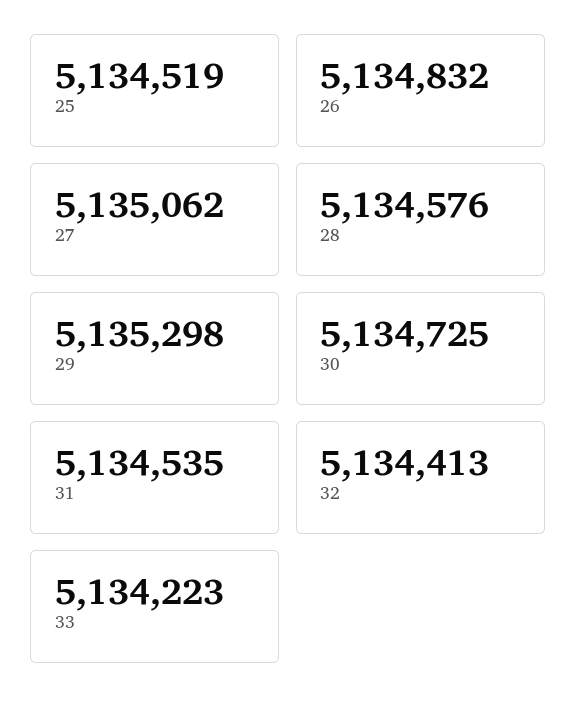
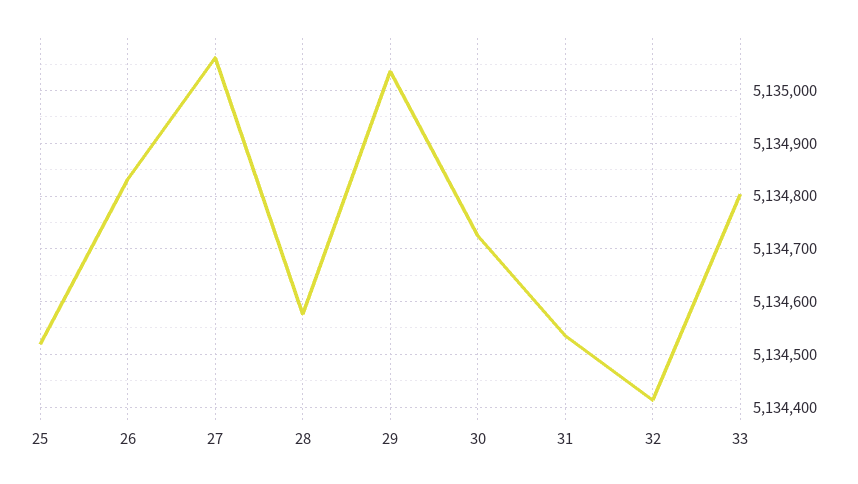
29: 5135298 -> 5135040
33: 5134223 -> 5134800

